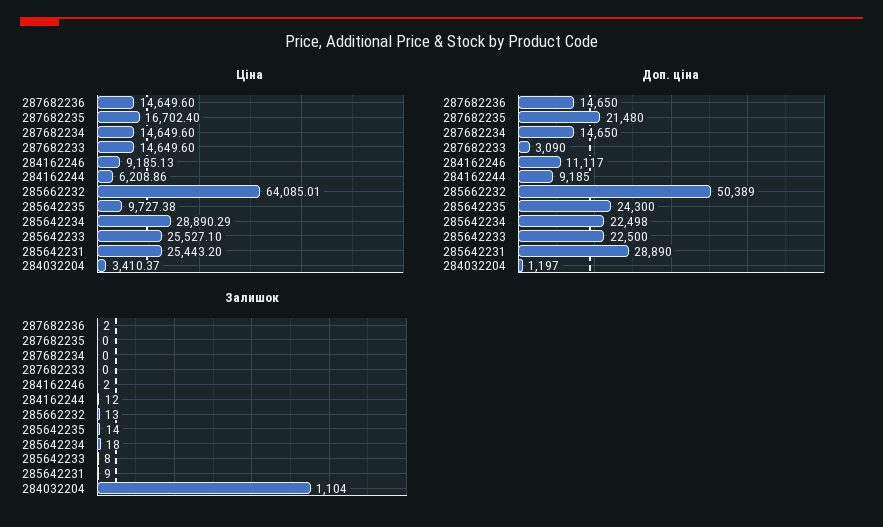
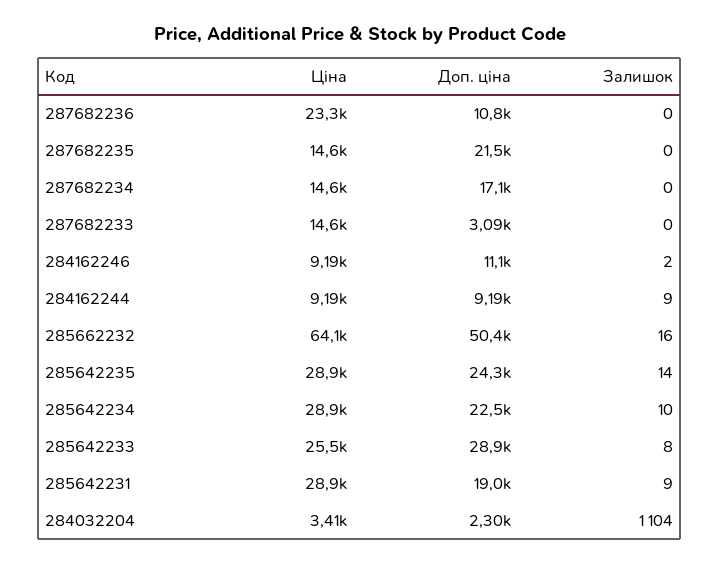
Ціна, 287682236: 14649.6 -> 23300
Ціна, 287682235: 16702.4 -> 14600
Ціна, 284162244: 6208.86 -> 9190
Ціна, 285642235: 9727.38 -> 28900
Ціна, 285642231: 25443.2 -> 28900
Доп. ціна, 287682236: 14650 -> 10800
Доп. ціна, 287682234: 14650 -> 17100
Доп. ціна, 285642233: 22500 -> 28900
Доп. ціна, 285642231: 28890 -> 19000
Доп. ціна, 284032204: 1197 -> 2300
Залишок, 287682236: 2 -> 0
Залишок, 284162244: 12 -> 9
Залишок, 285662232: 13 -> 16
Залишок, 285642234: 18 -> 10

